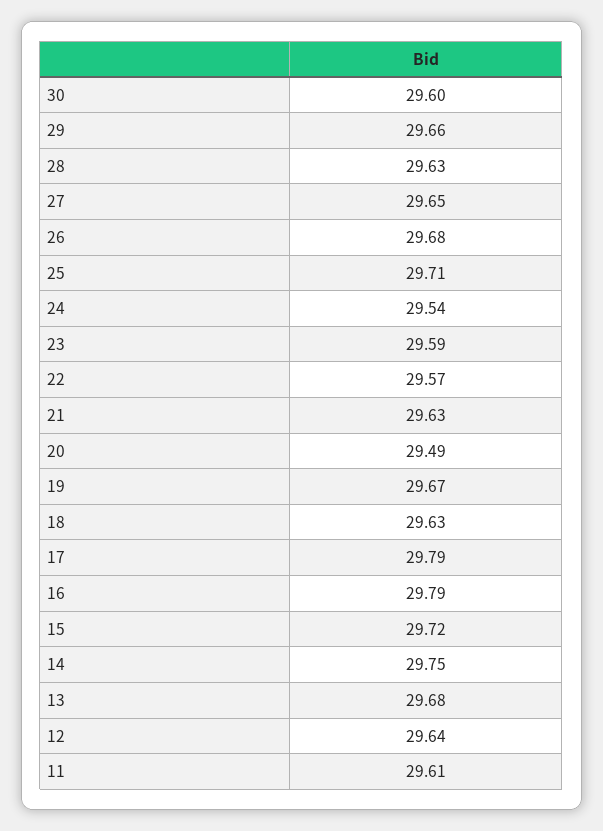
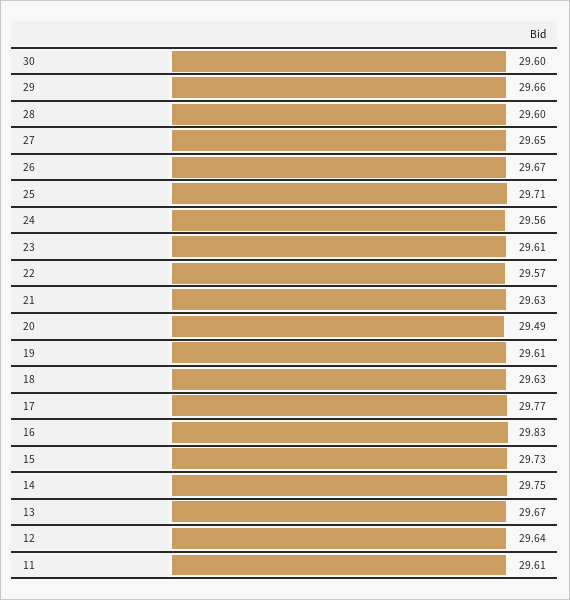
28: 29.63 -> 29.6
26: 29.68 -> 29.67
24: 29.54 -> 29.56
23: 29.59 -> 29.61
19: 29.67 -> 29.61
17: 29.79 -> 29.77
16: 29.79 -> 29.83
15: 29.72 -> 29.73
13: 29.68 -> 29.67

